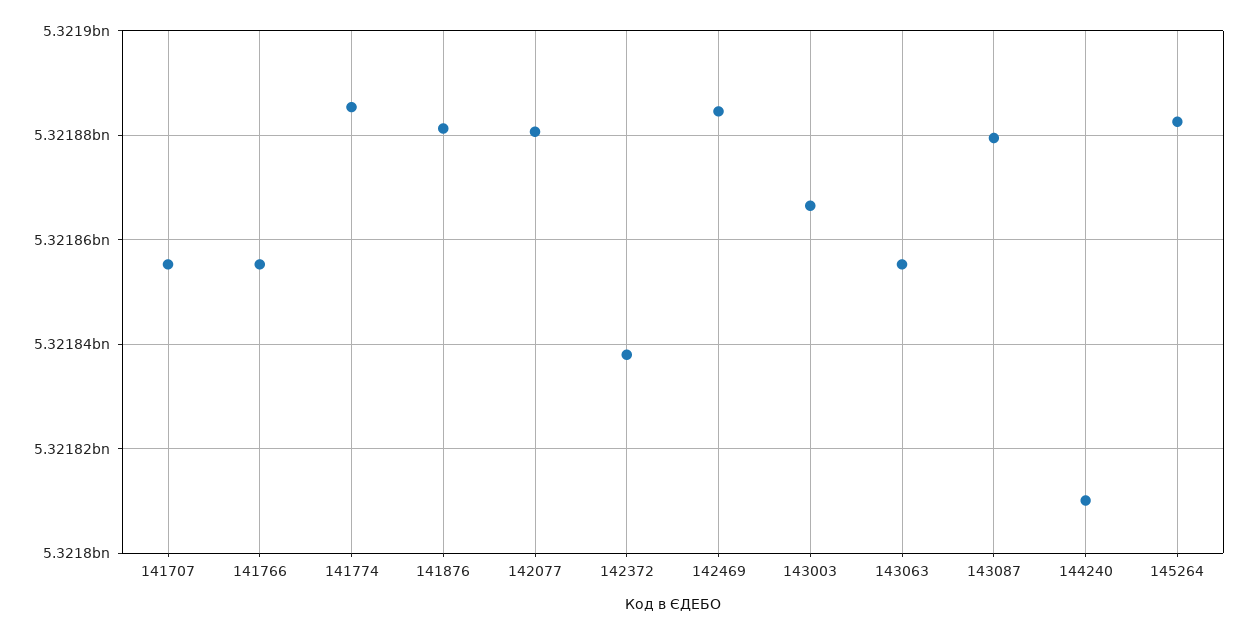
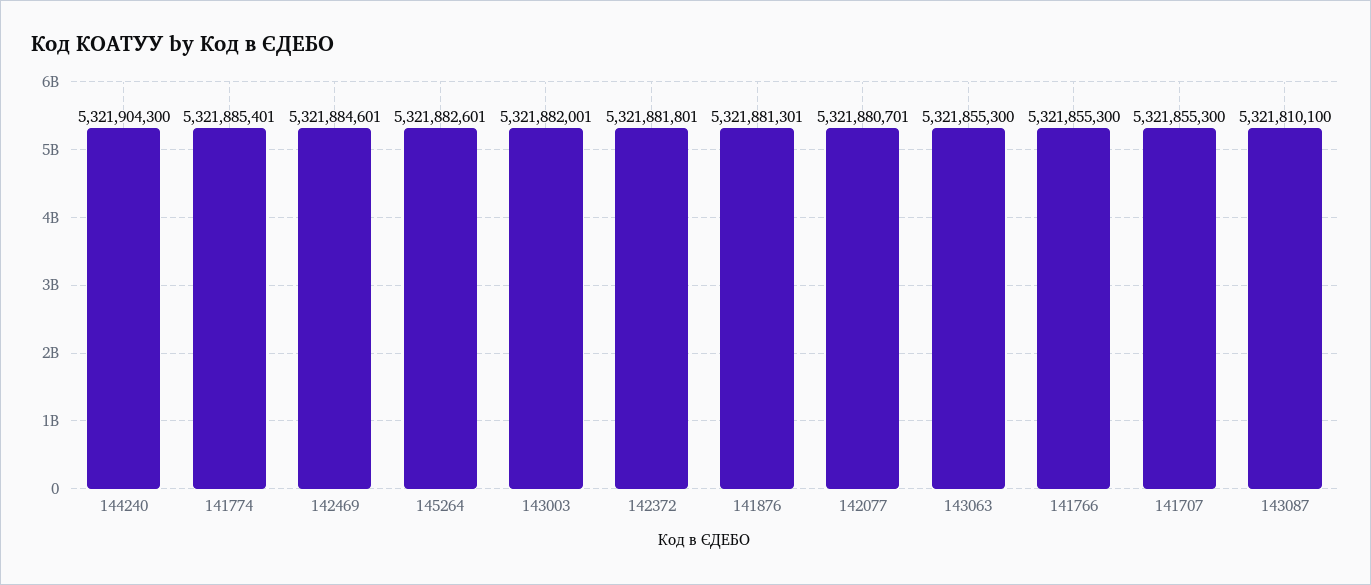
142372: 5321838000 -> 5321881801
143003: 5321866000 -> 5321882001
143087: 5321880000 -> 5321810100
144240: 5321810000 -> 5321904300

